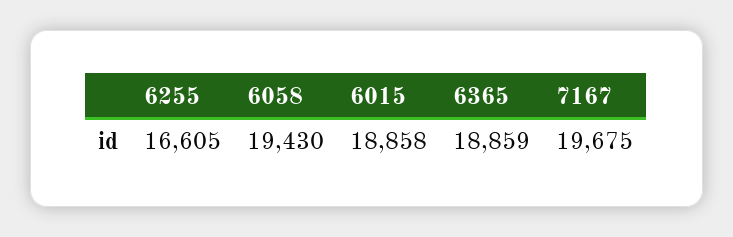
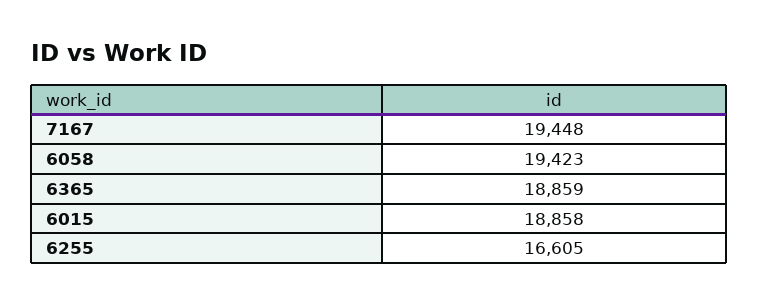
6058: 19430 -> 19423
7167: 19675 -> 19448

